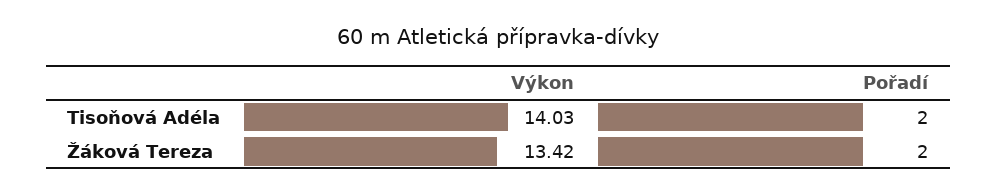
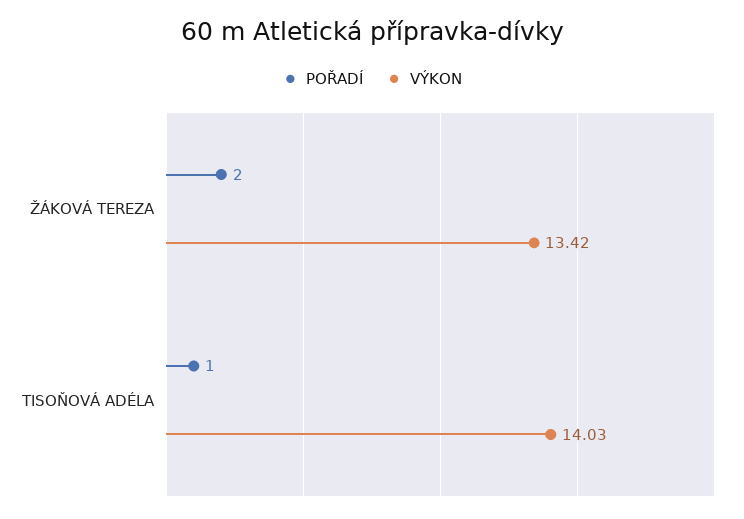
Pořadí, Tisoňová Adéla: 2 -> 1

